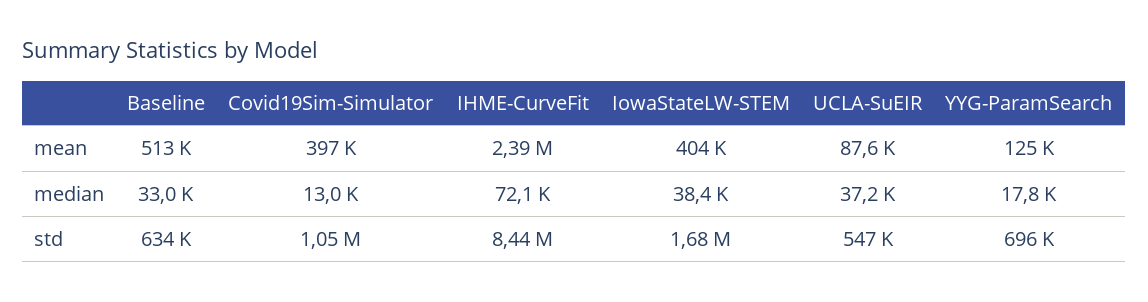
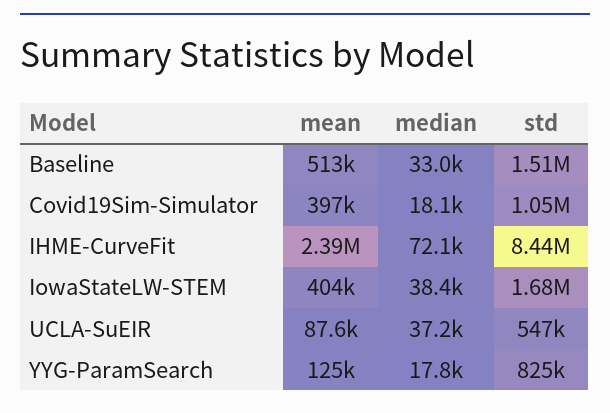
Covid19Sim-Simulator, median: 13000 -> 18100
Baseline, std: 634000 -> 1510000
YYG-ParamSearch, std: 696000 -> 825000

